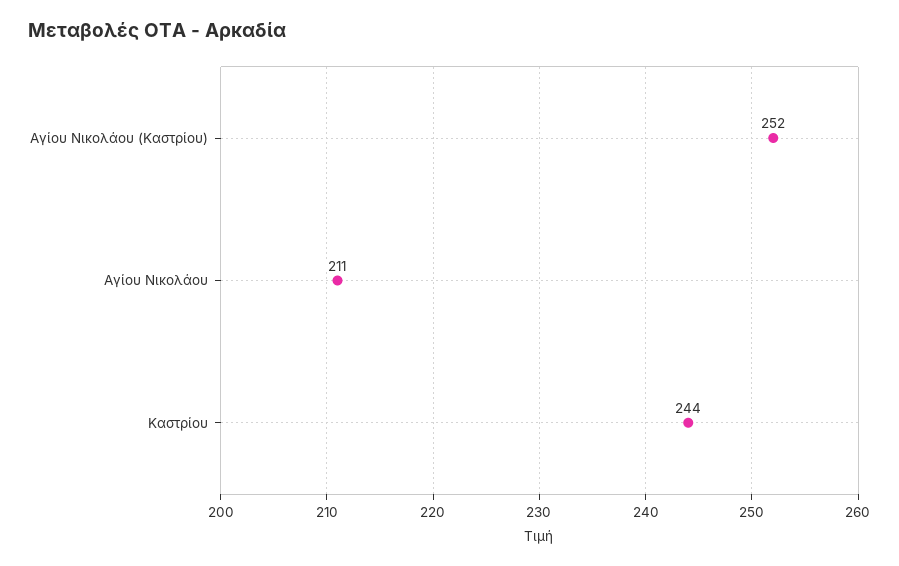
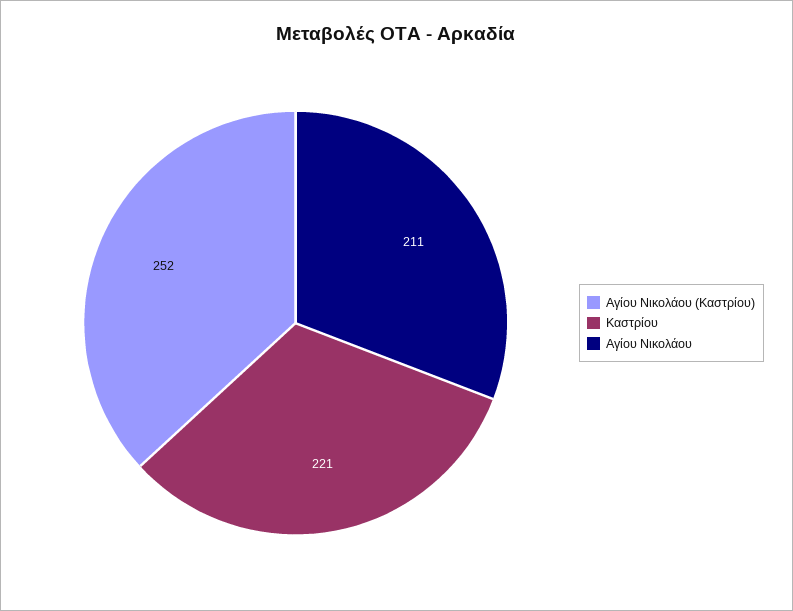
Καστρίου: 244 -> 221

